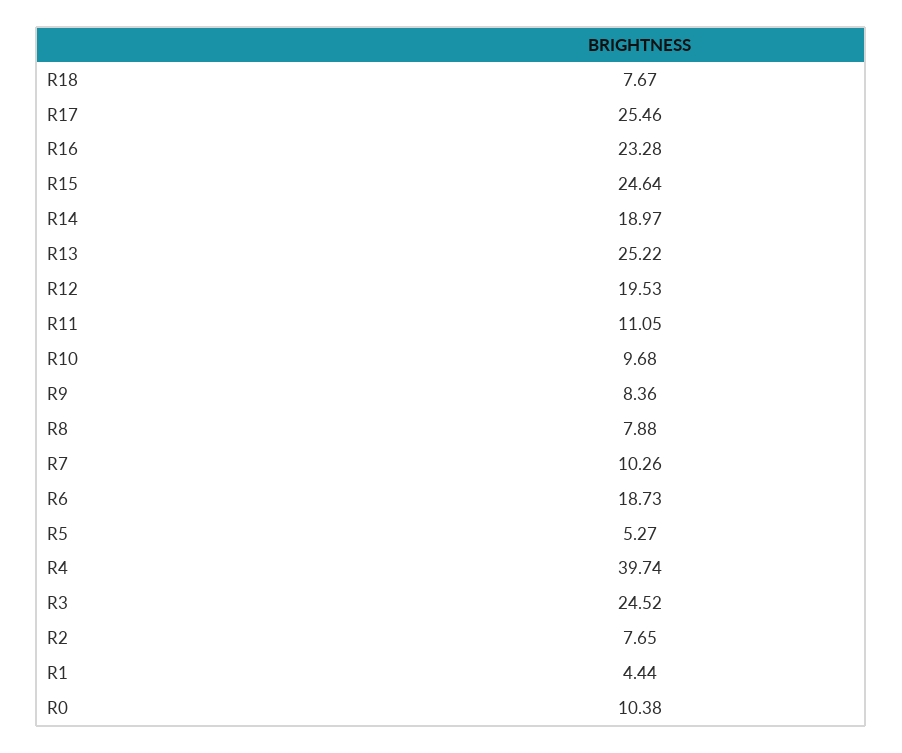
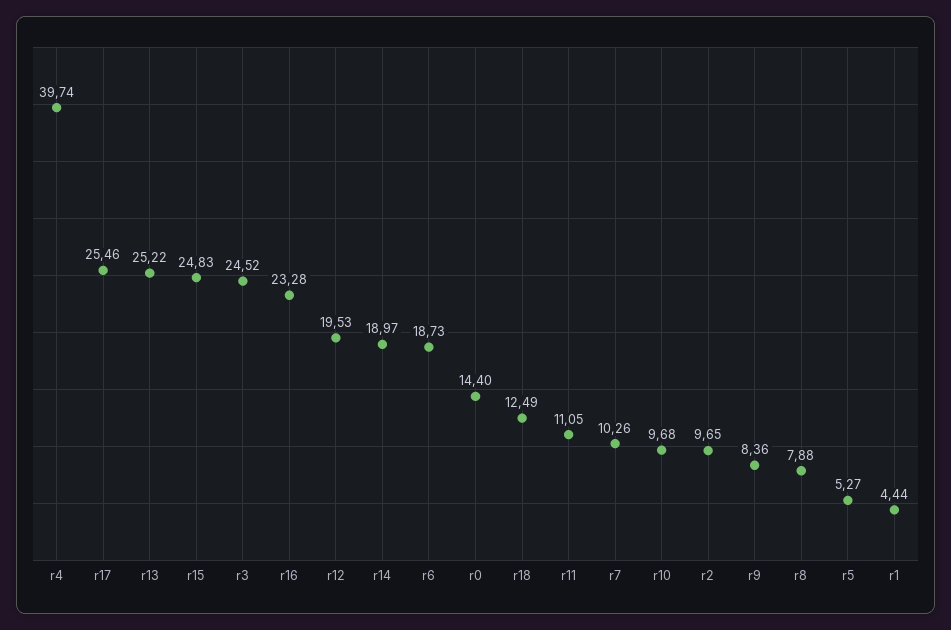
R18: 7.67 -> 12.49
R15: 24.64 -> 24.83
R2: 7.65 -> 9.65
R0: 10.38 -> 14.4

